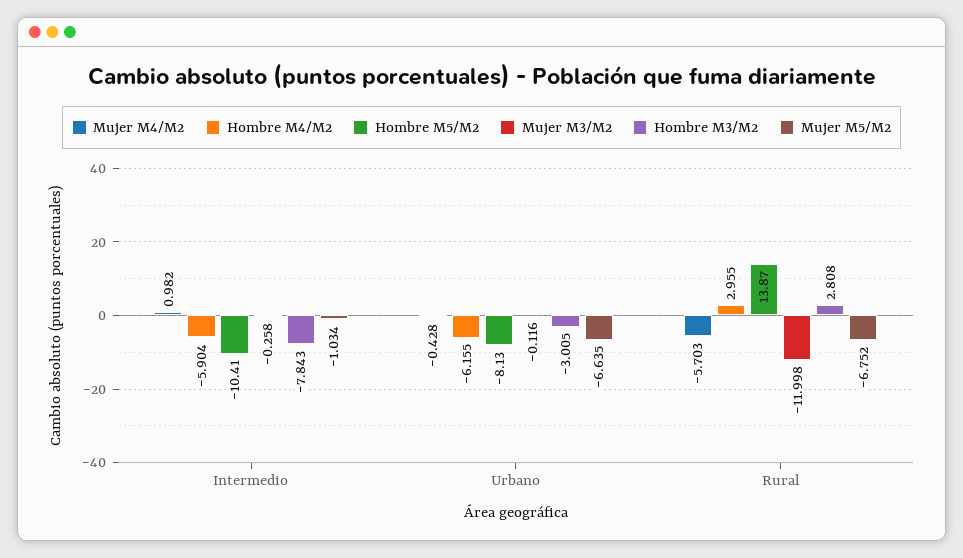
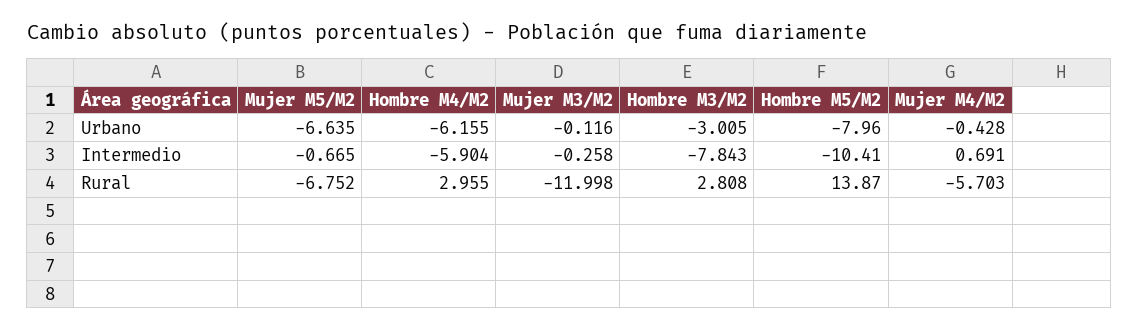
Mujer M4/M2, Intermedio: 0.982 -> 0.691
Mujer M5/M2, Intermedio: -1.034 -> -0.665
Hombre M5/M2, Urbano: -8.13 -> -7.96

